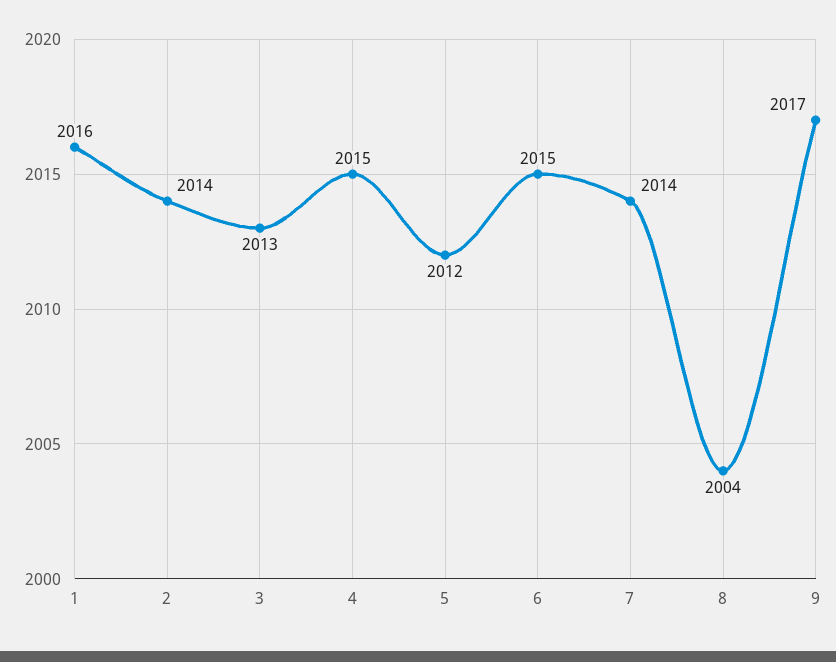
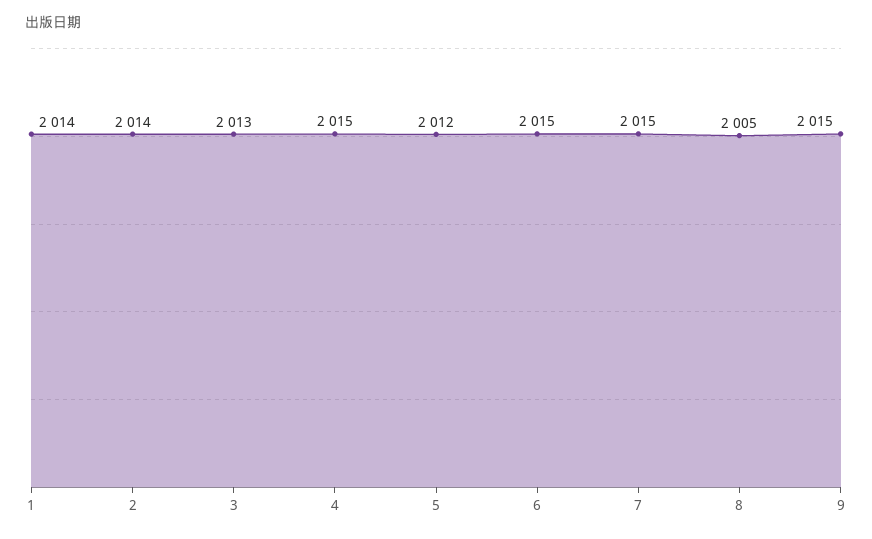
1: 2016 -> 2014
7: 2014 -> 2015
8: 2004 -> 2005
9: 2017 -> 2015

